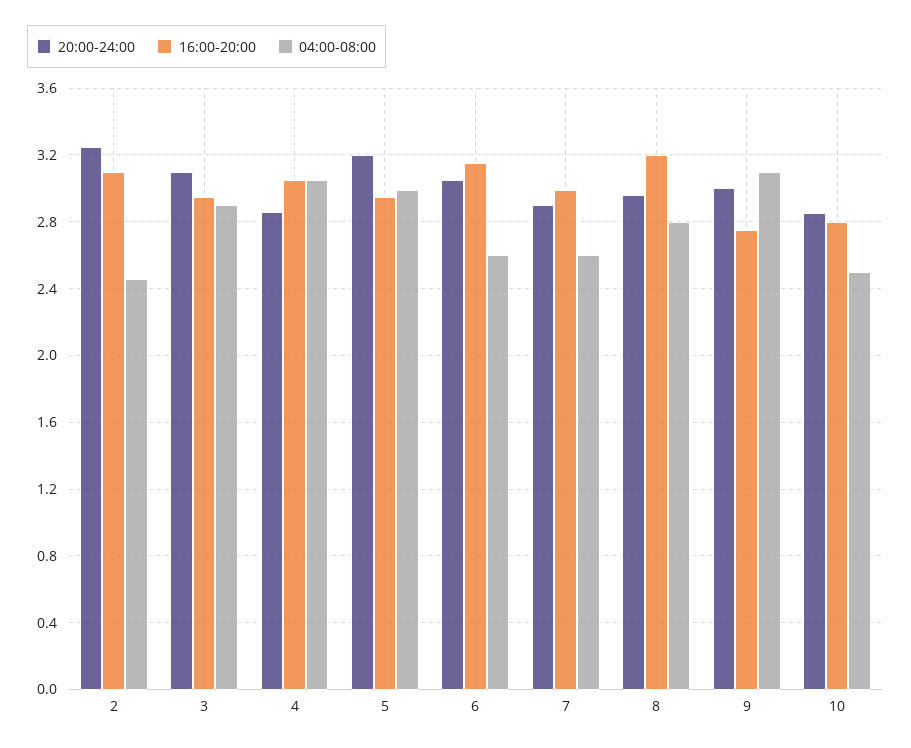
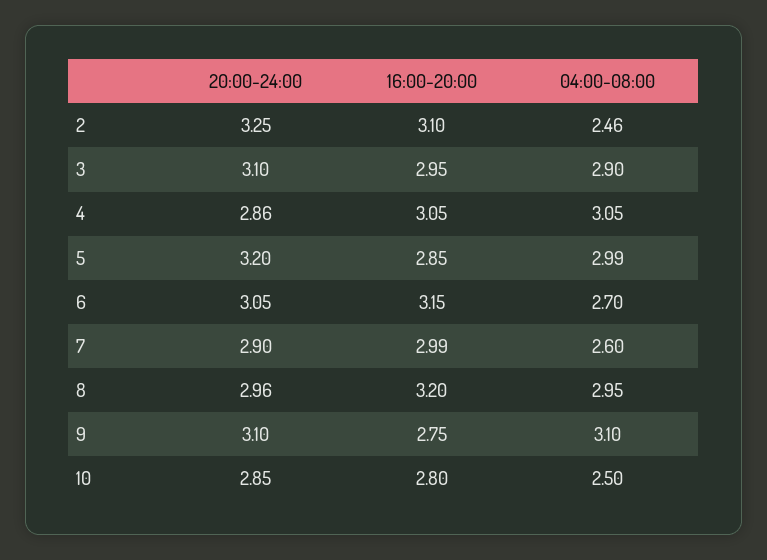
16:00-20:00, 5: 2.95 -> 2.85
04:00-08:00, 6: 2.6 -> 2.7
04:00-08:00, 8: 2.8 -> 2.95
20:00-24:00, 9: 3 -> 3.1

